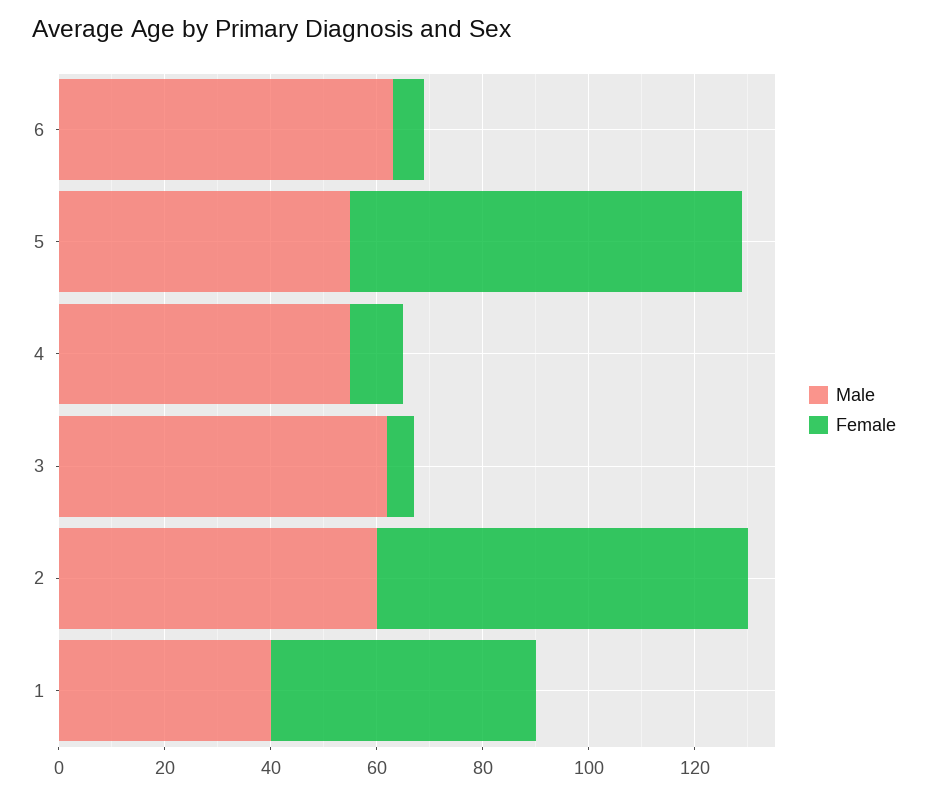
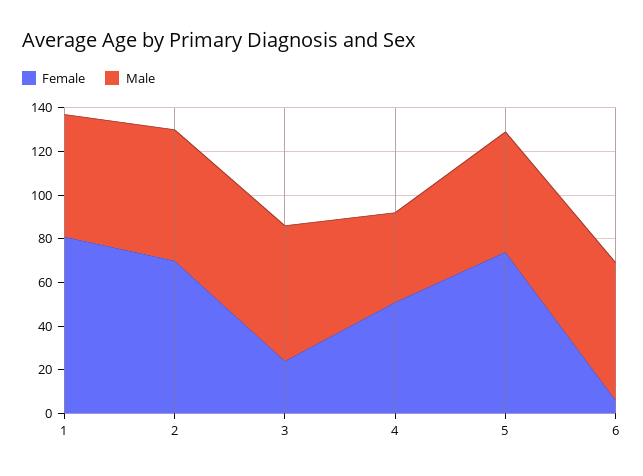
Male, 4: 55 -> 40
Female, 4: 10 -> 50
Female, 3: 5 -> 25
Male, 1: 40 -> 55
Female, 1: 50 -> 80

